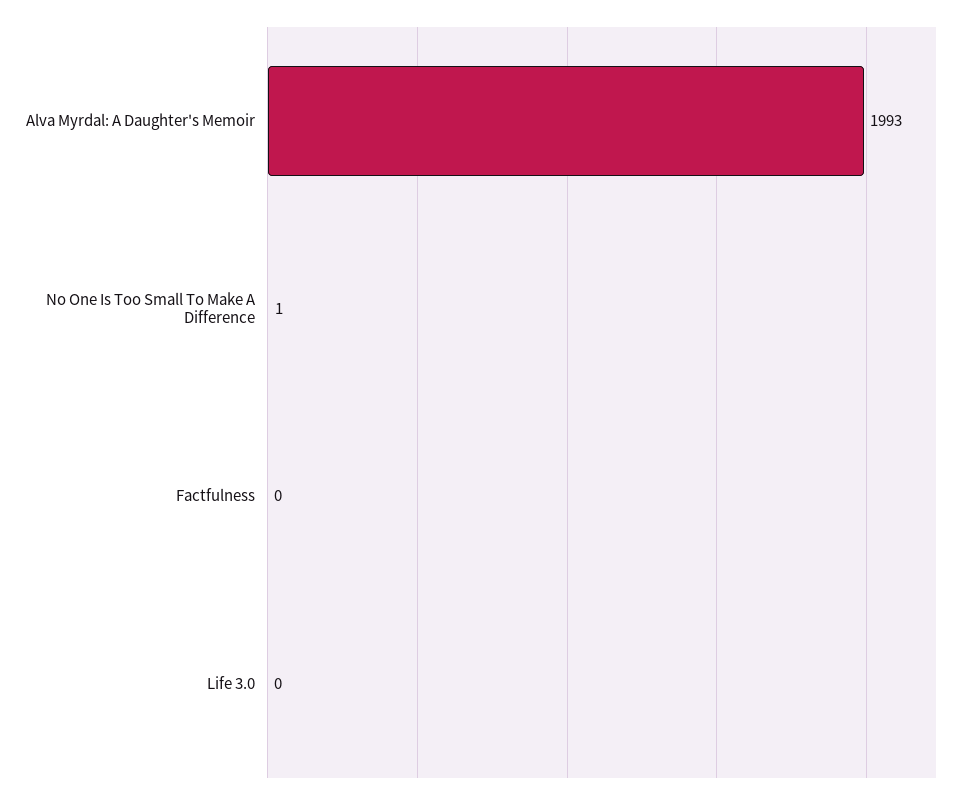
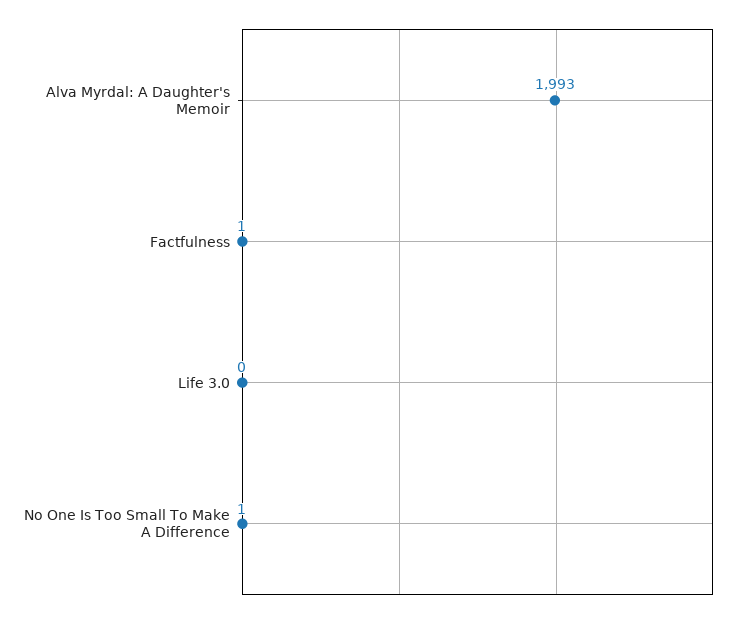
Factfulness: 0 -> 1

